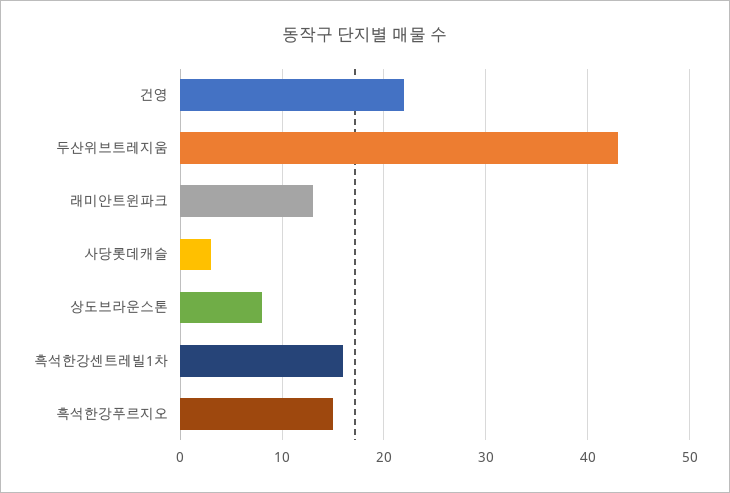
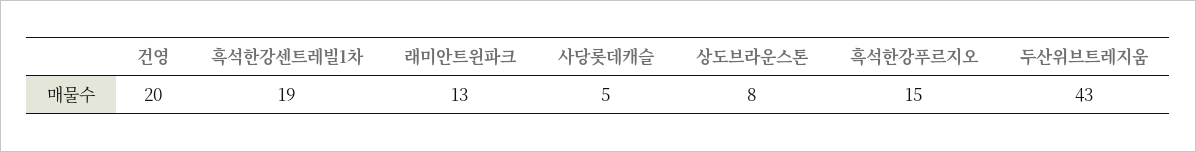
건영: 22 -> 20
사당롯데캐슬: 3 -> 5
흑석한강센트레빌1차: 16 -> 19

